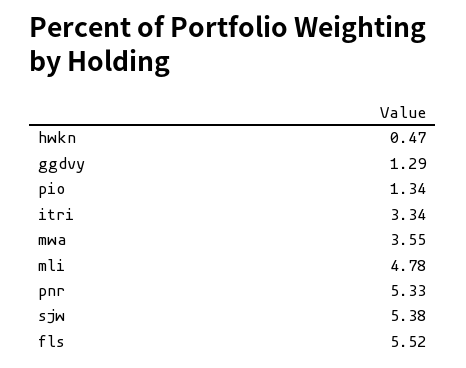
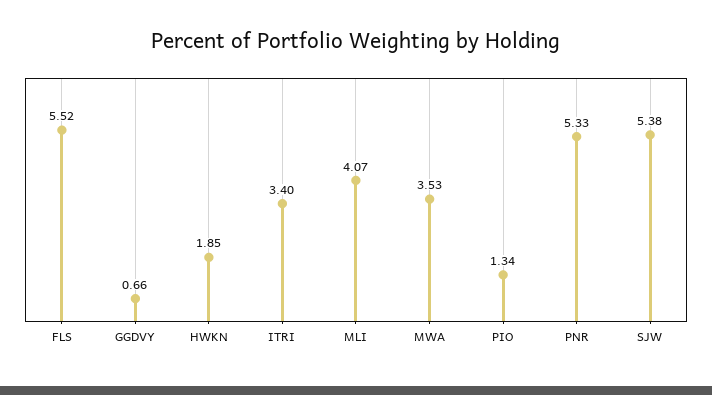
hwkn: 0.47 -> 1.85
ggdvy: 1.29 -> 0.66
itri: 3.34 -> 3.4
mwa: 3.55 -> 3.53
mli: 4.78 -> 4.07

